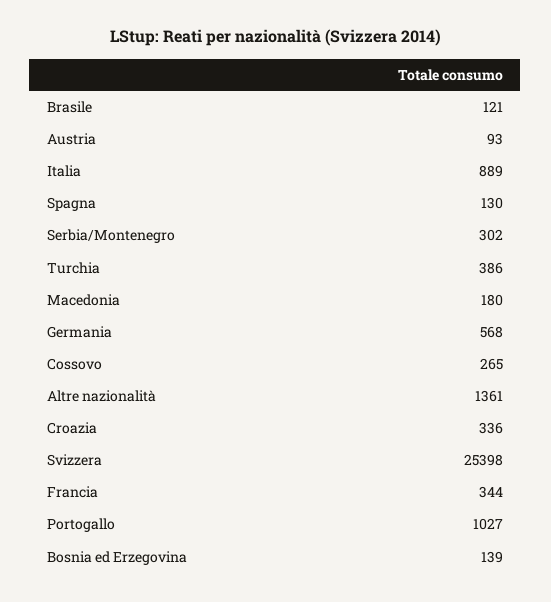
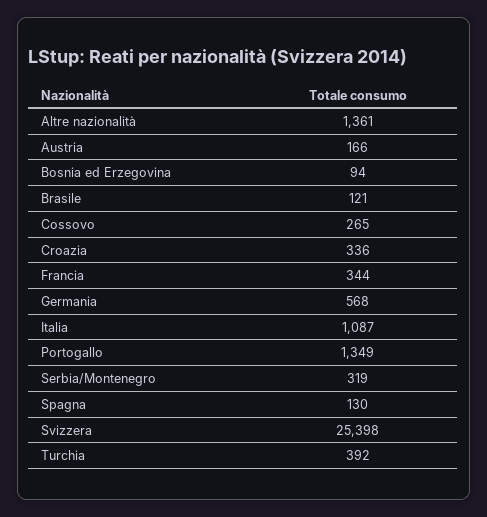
Austria: 93 -> 166
Italia: 889 -> 1087
Serbia/Montenegro: 302 -> 319
Turchia: 386 -> 392
Macedonia: 180 -> none
Portogallo: 1027 -> 1349
Bosnia ed Erzegovina: 139 -> 94

